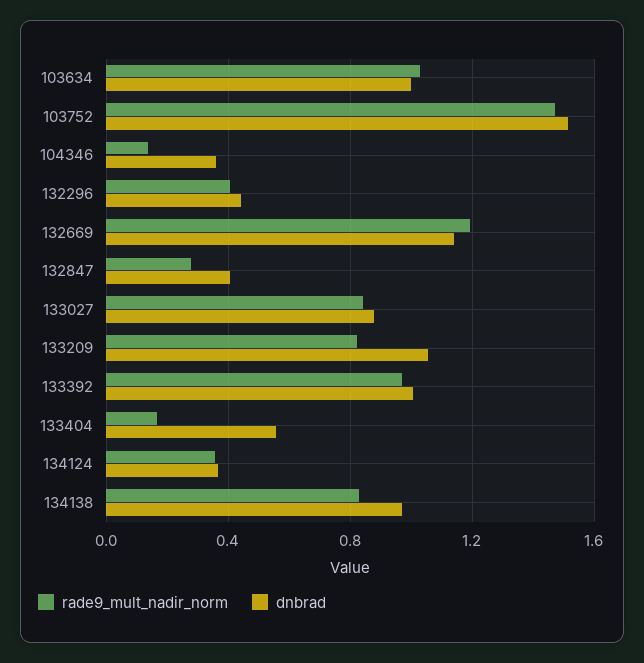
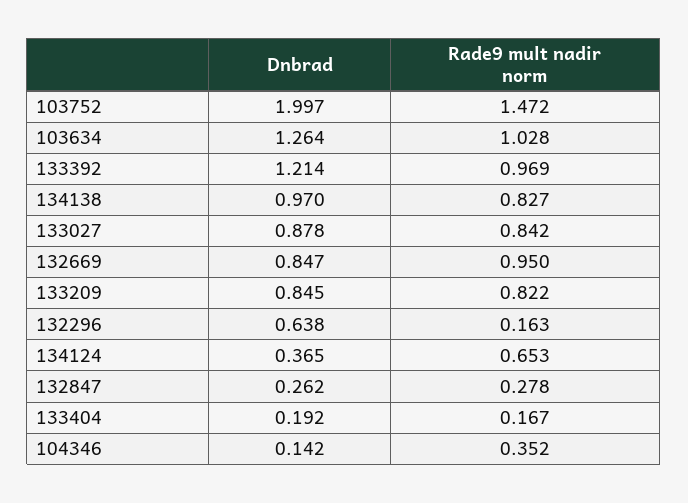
dnbrad, 103634: 1 -> 1.264
dnbrad, 103752: 1.5 -> 1.997
rade9_mult_nadir_norm, 104346: 0.15 -> 0.352
dnbrad, 104346: 0.35 -> 0.142
rade9_mult_nadir_norm, 132296: 0.4 -> 0.163
dnbrad, 132296: 0.45 -> 0.638
rade9_mult_nadir_norm, 132669: 1.2 -> 0.95
dnbrad, 132669: 1.15 -> 0.847
dnbrad, 132847: 0.4 -> 0.262
dnbrad, 133209: 1.05 -> 0.845
dnbrad, 133392: 1 -> 1.214
dnbrad, 133404: 0.55 -> 0.192
rade9_mult_nadir_norm, 134124: 0.35 -> 0.653

